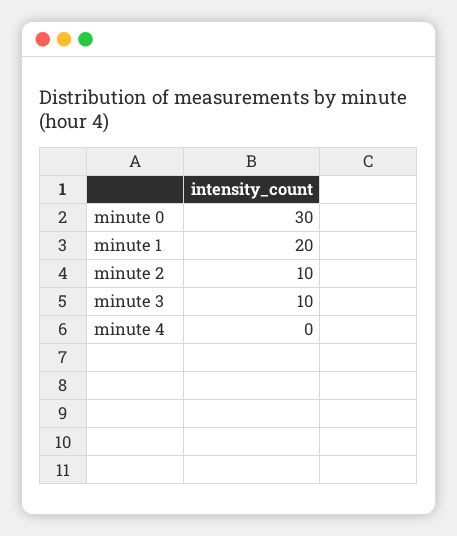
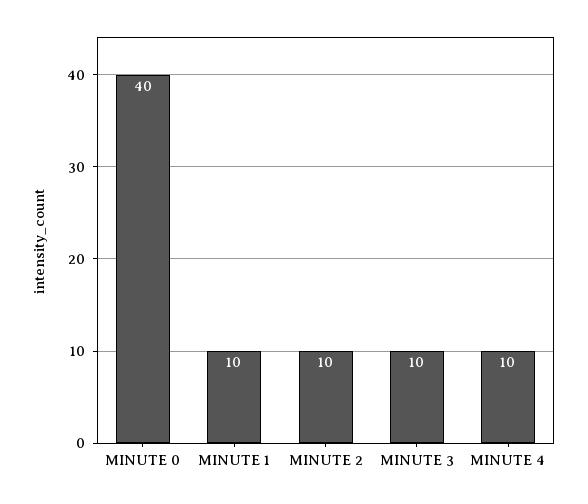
minute 0: 30 -> 40
minute 1: 20 -> 10
minute 4: 0 -> 10

